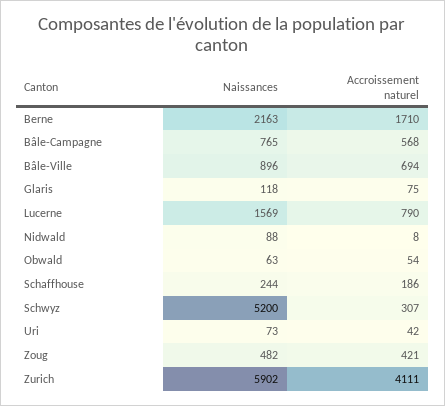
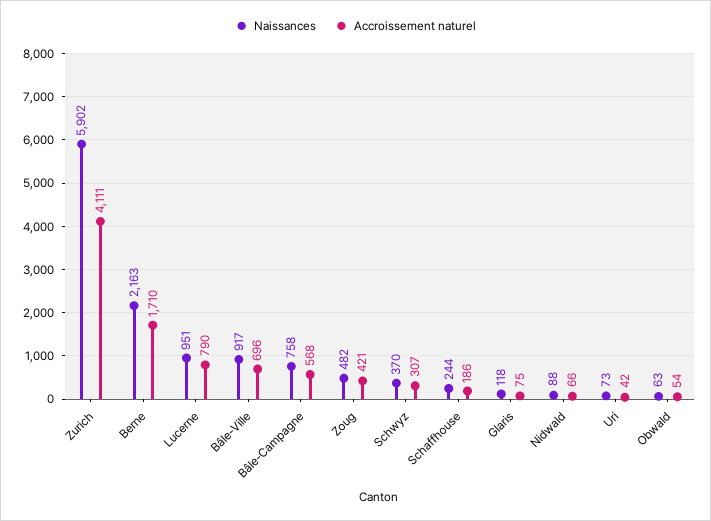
Naissances, Bâle-Campagne: 765 -> 758
Naissances, Bâle-Ville: 896 -> 917
Accroissement naturel, Bâle-Ville: 694 -> 696
Naissances, Lucerne: 1569 -> 951
Accroissement naturel, Nidwald: 8 -> 66
Naissances, Schwyz: 5200 -> 370

